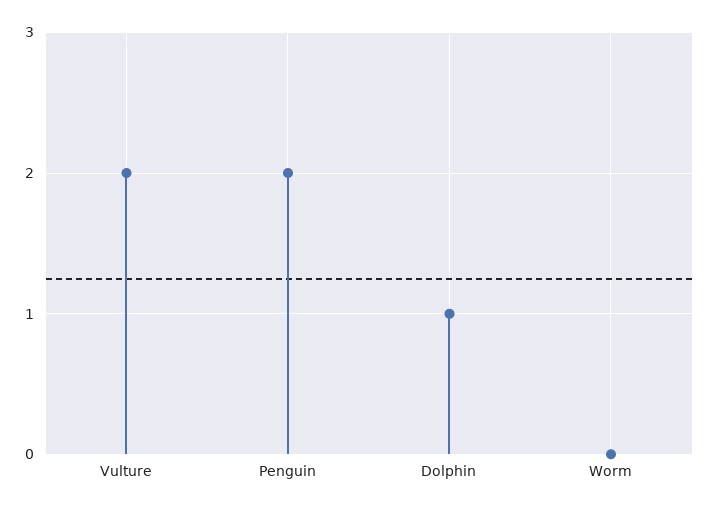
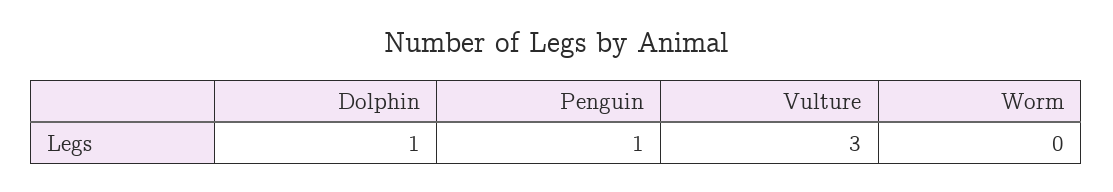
Vulture: 2 -> 3
Penguin: 2 -> 1

